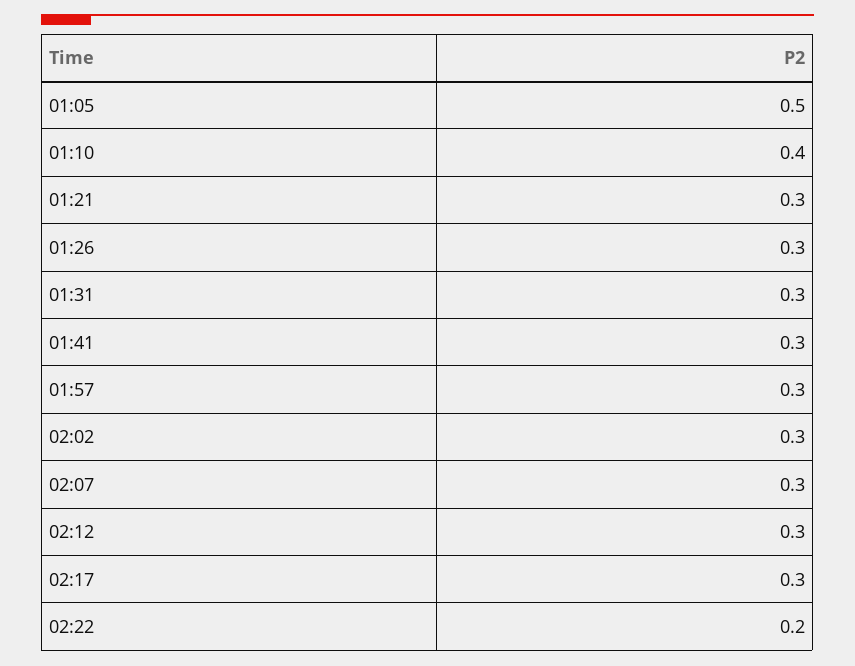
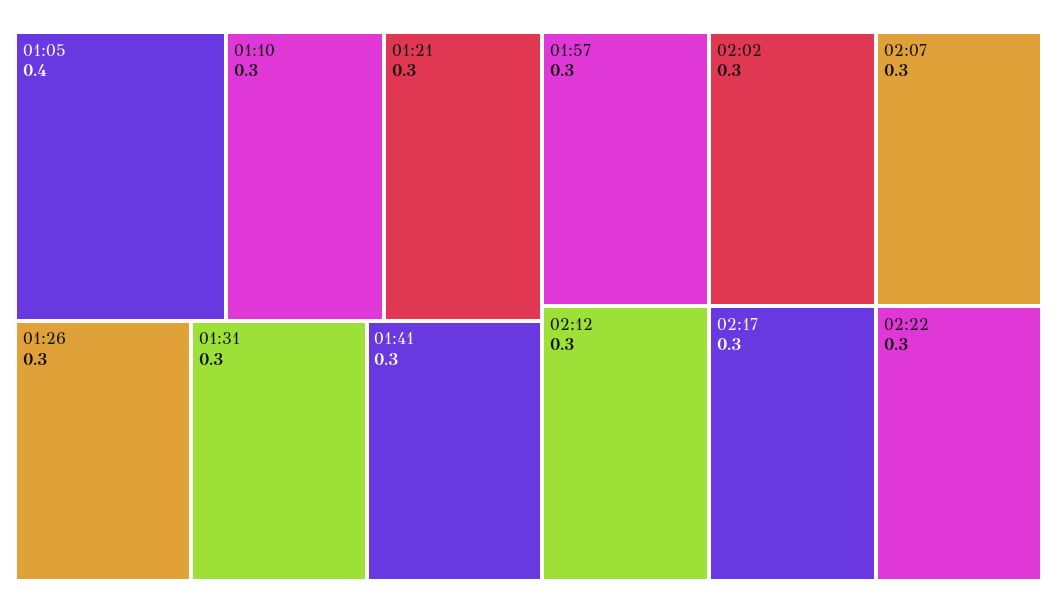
01:05: 0.5 -> 0.4
01:10: 0.4 -> 0.3
02:22: 0.2 -> 0.3

